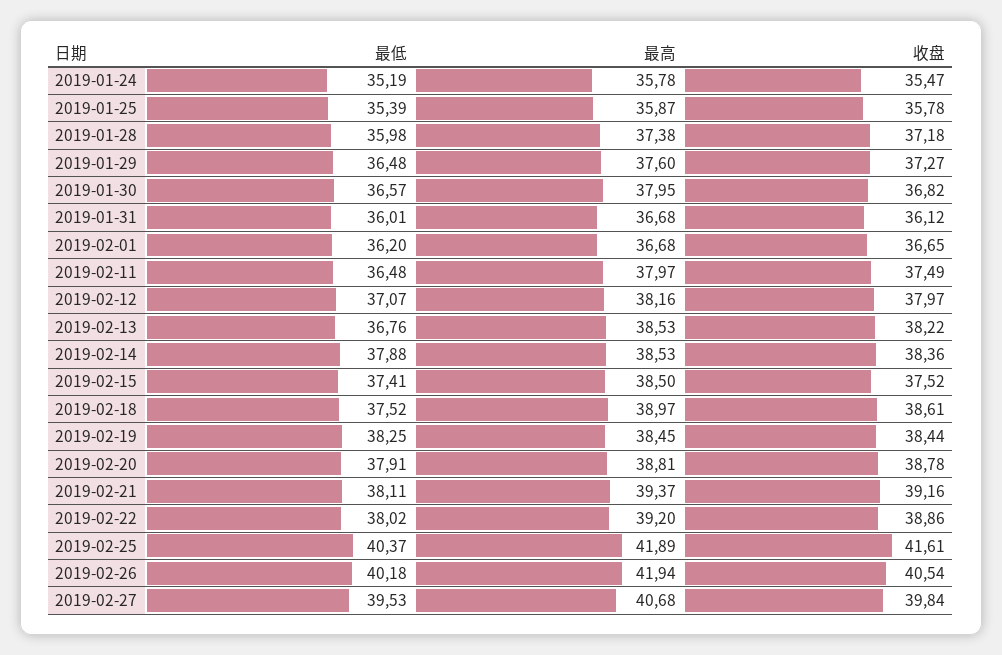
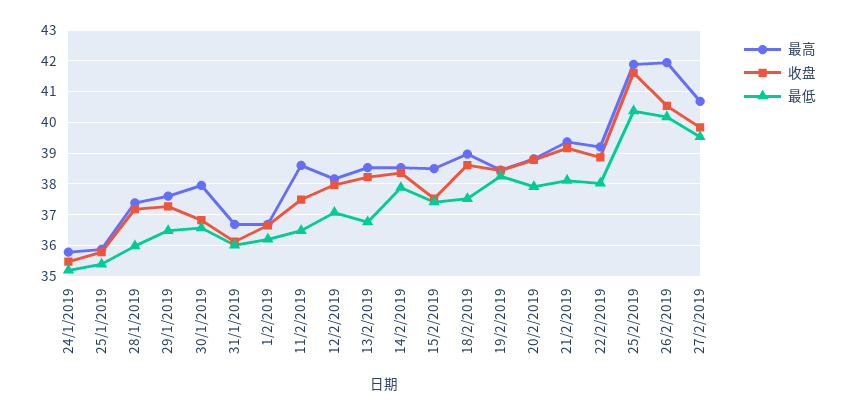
最高, 2019-02-11: 37.97 -> 38.6

